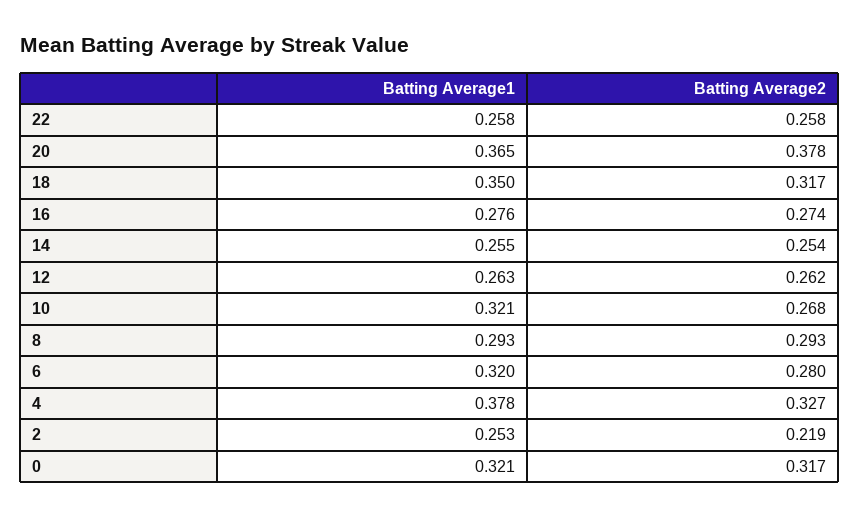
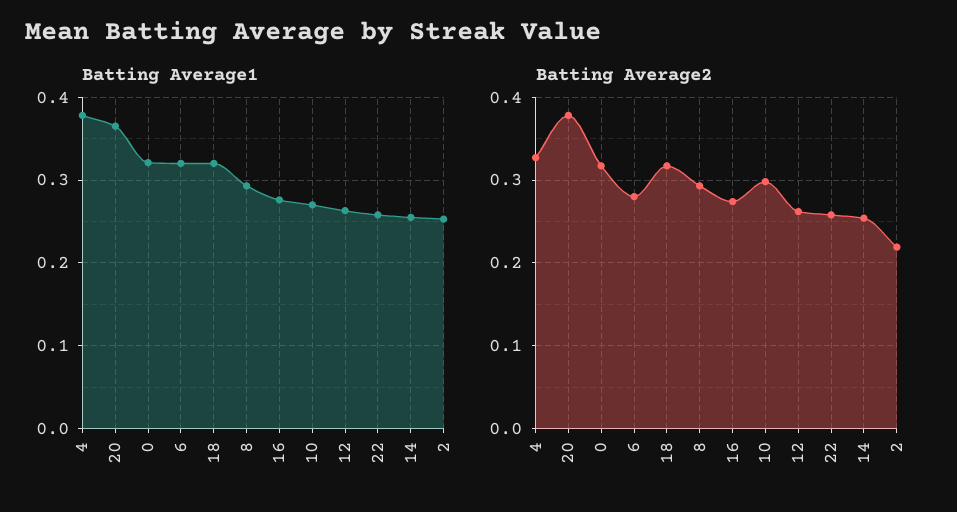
Batting Average1, 18: 0.35 -> 0.32
Batting Average1, 10: 0.321 -> 0.27
Batting Average2, 10: 0.268 -> 0.3

